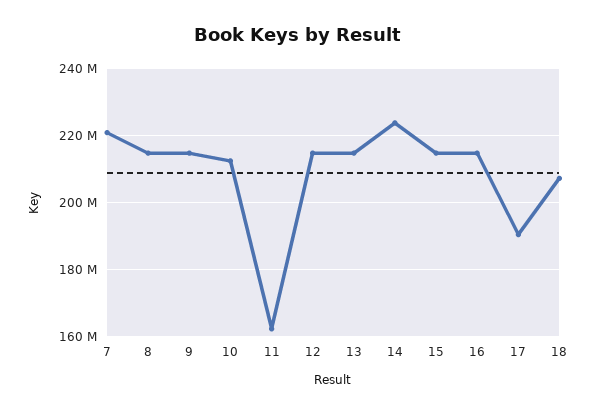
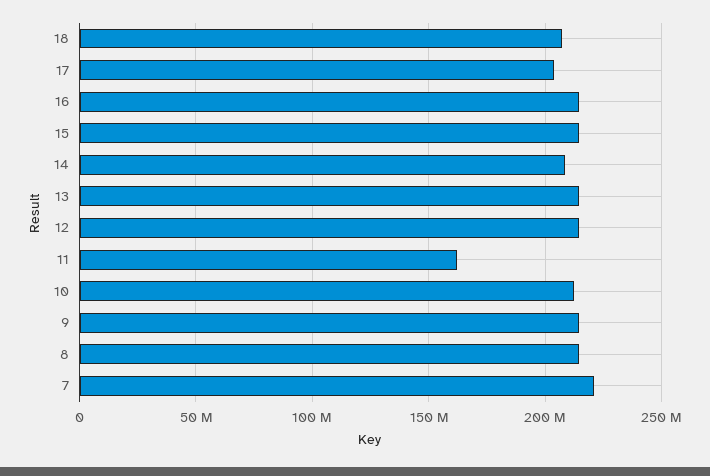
14: 224000000 -> 210000000
17: 190000000 -> 205000000

